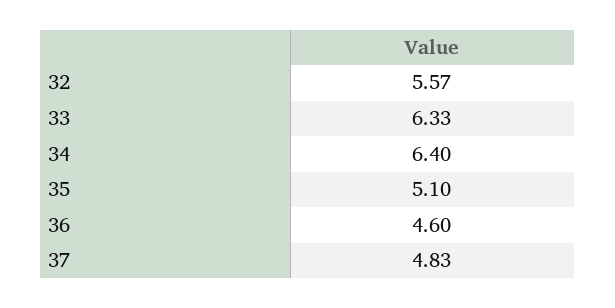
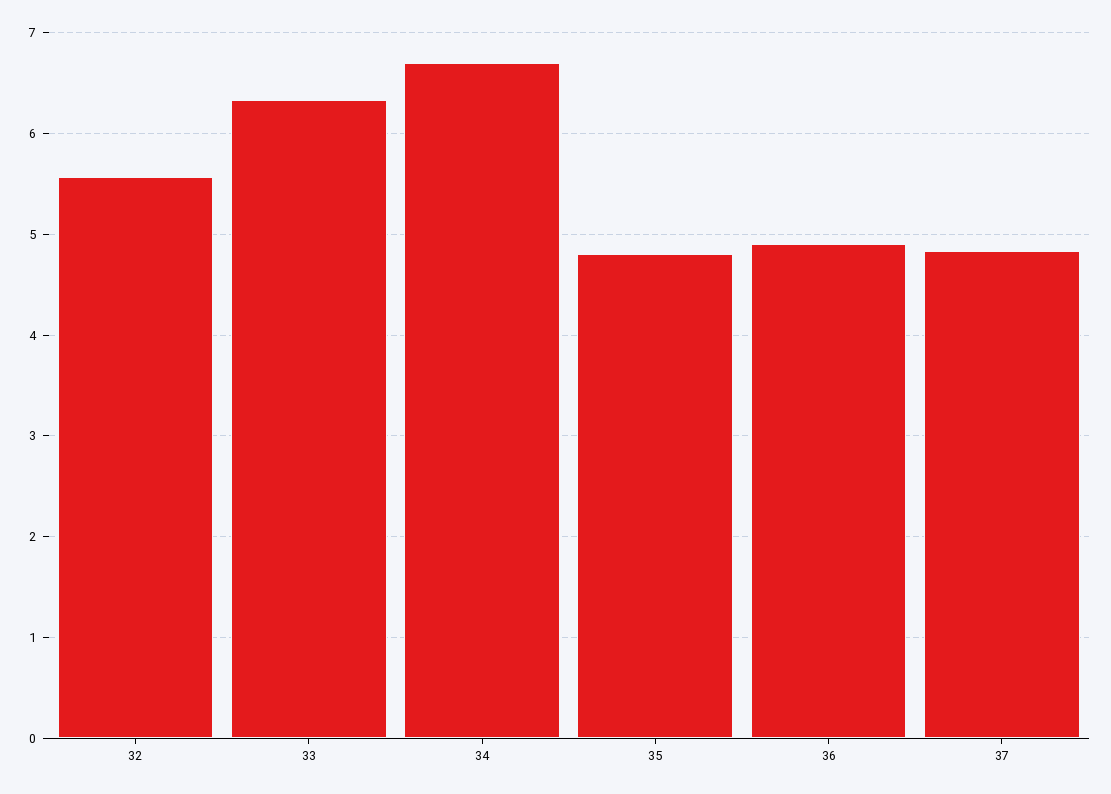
34: 6.4 -> 6.7
35: 5.1 -> 4.8
36: 4.6 -> 4.9

